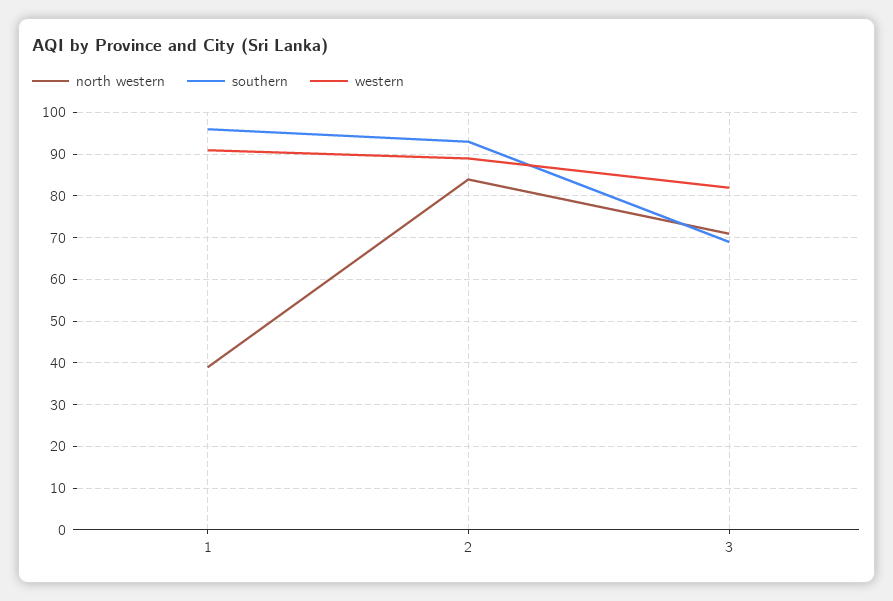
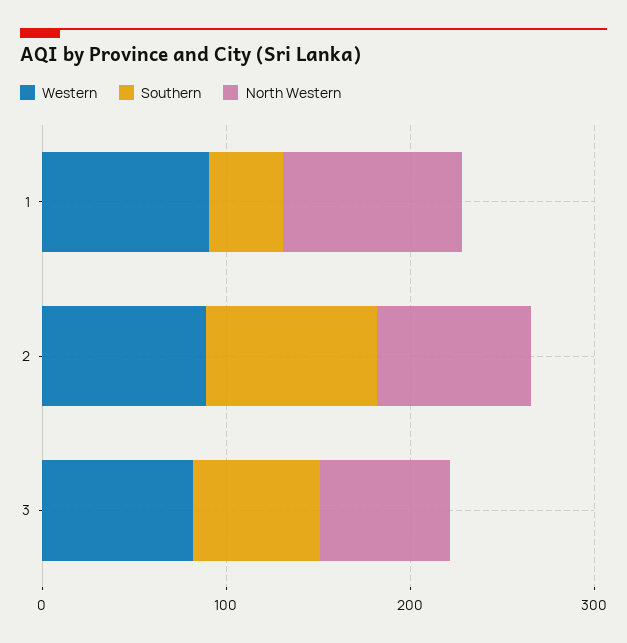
north western, 1: 40 -> 100
southern, 1: 95 -> 40

